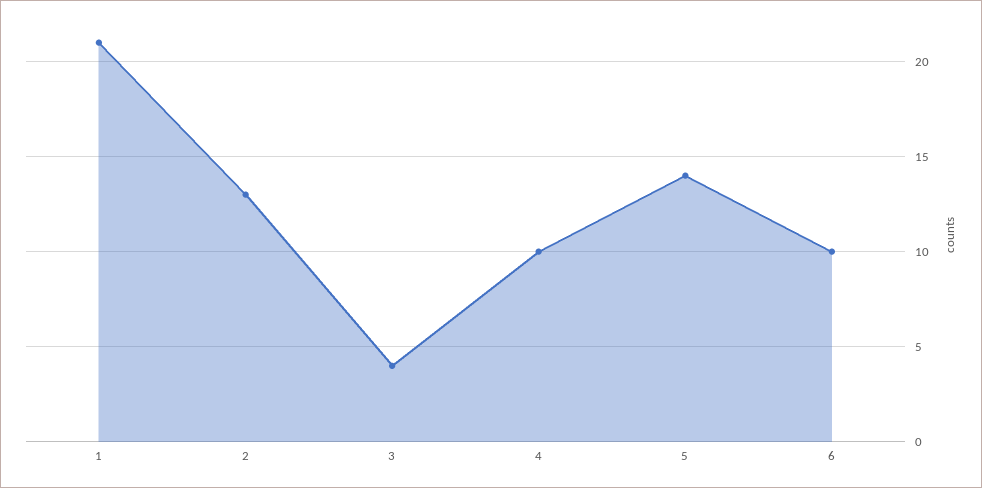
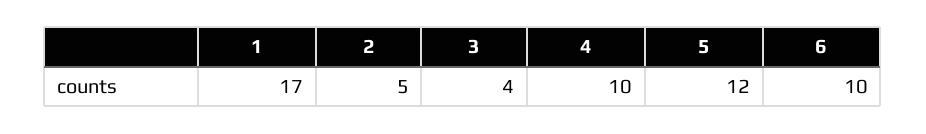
1: 21 -> 17
2: 13 -> 5
5: 14 -> 12

